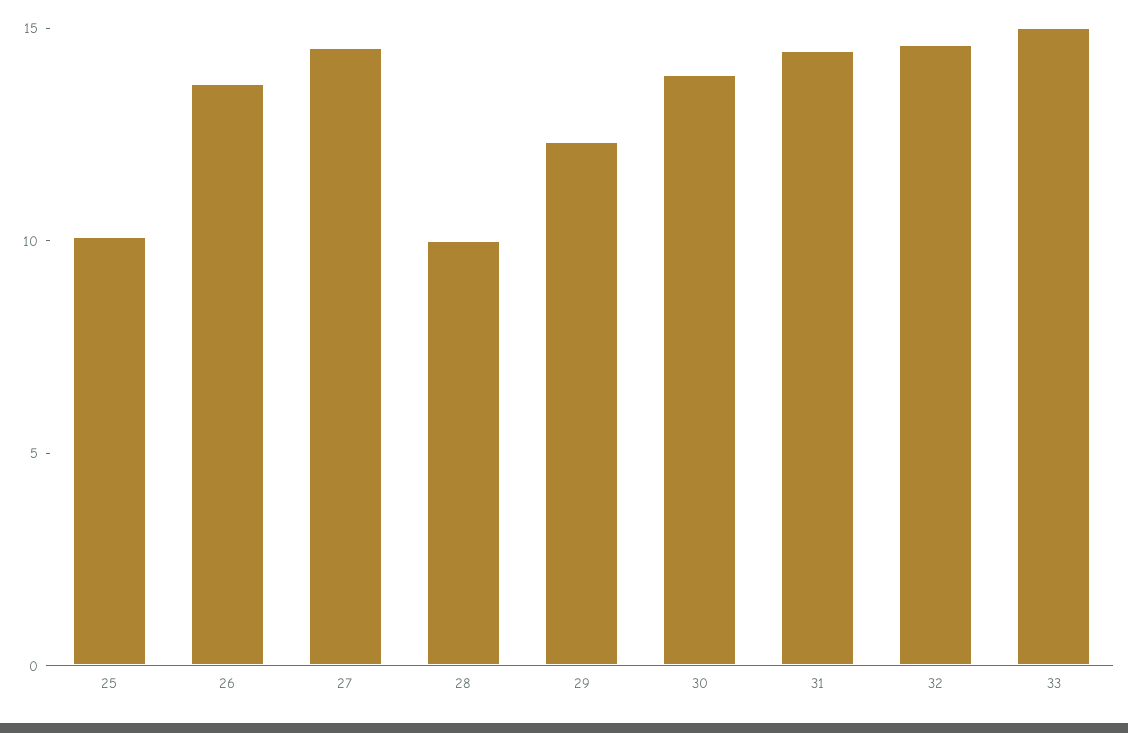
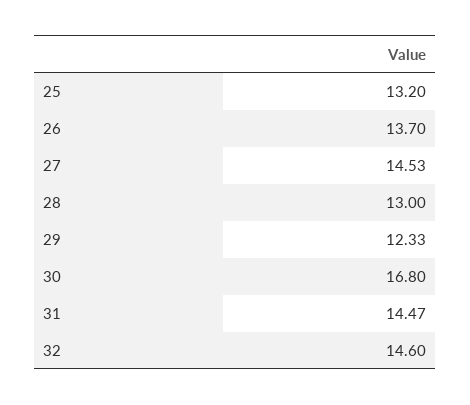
25: 10 -> 13.2
28: 10 -> 13
30: 14 -> 16.8
33: 15 -> none

